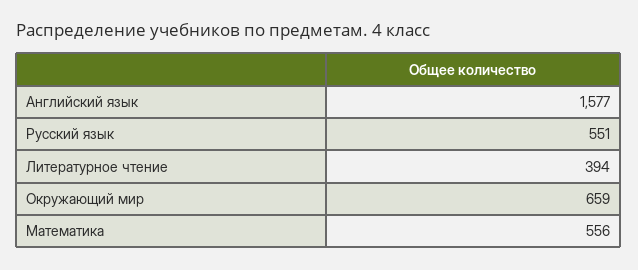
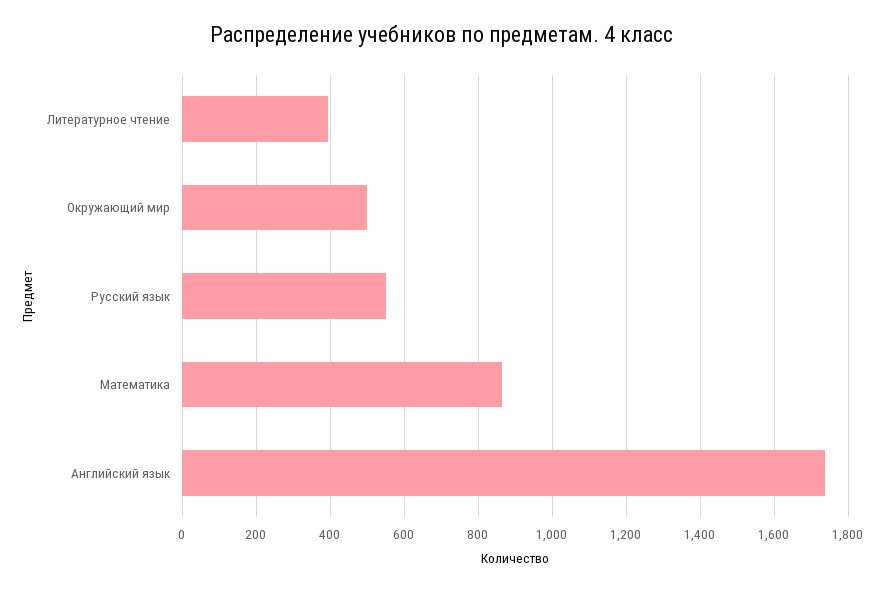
Английский язык: 1577 -> 1740
Окружающий мир: 659 -> 500
Математика: 556 -> 860

